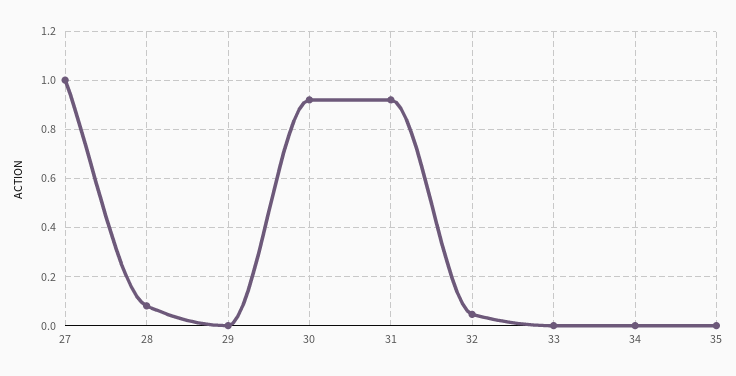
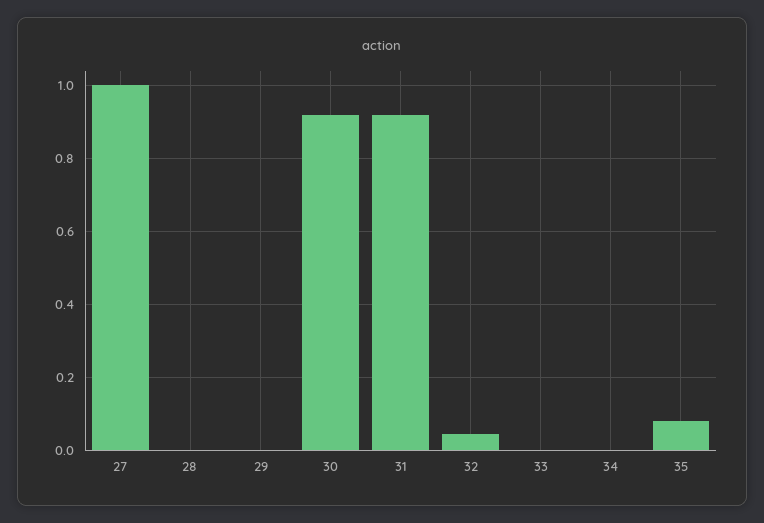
28: 0.075 -> 0
35: 0 -> 0.08

